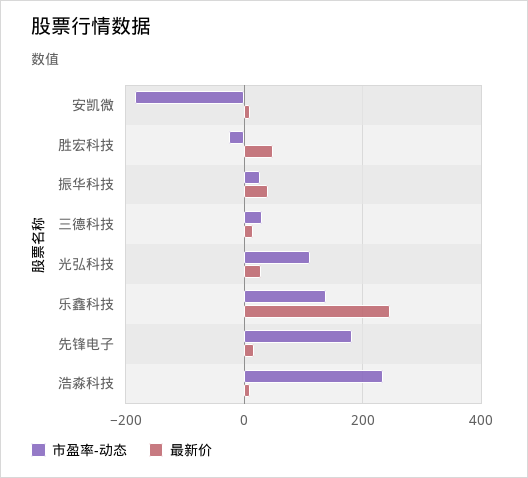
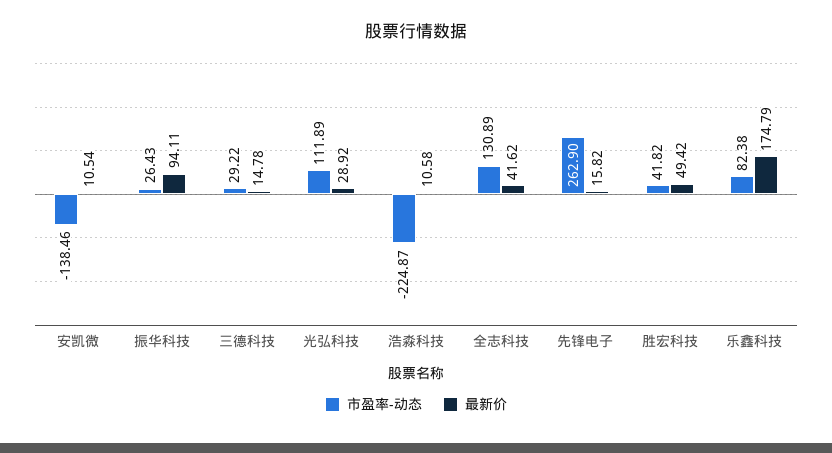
市盈率-动态, 安凯微: -180 -> -138.46
市盈率-动态, 胜宏科技: -20 -> 41.82
最新价, 振华科技: 40 -> 94.11
市盈率-动态, 乐鑫科技: 140 -> 82.38
最新价, 乐鑫科技: 240 -> 174.79
市盈率-动态, 先锋电子: 180 -> 262.9
市盈率-动态, 浩淼科技: 240 -> -224.87
市盈率-动态, 全志科技: none -> 130.89
最新价, 全志科技: none -> 41.62

